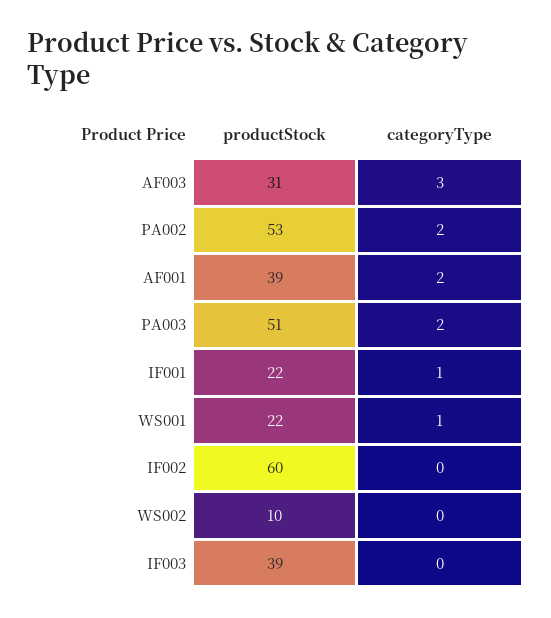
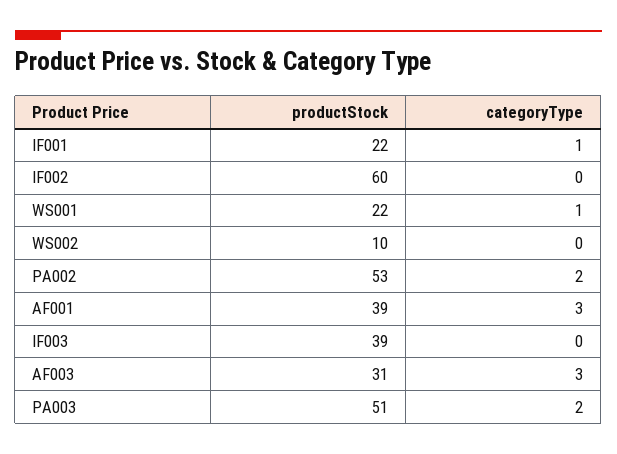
categoryType, AF001: 2 -> 3

